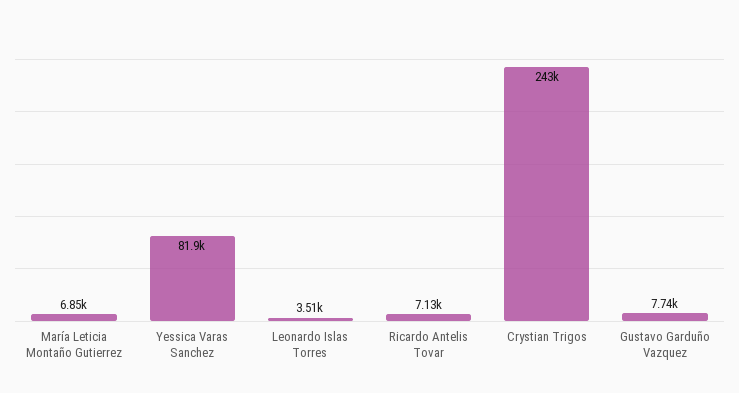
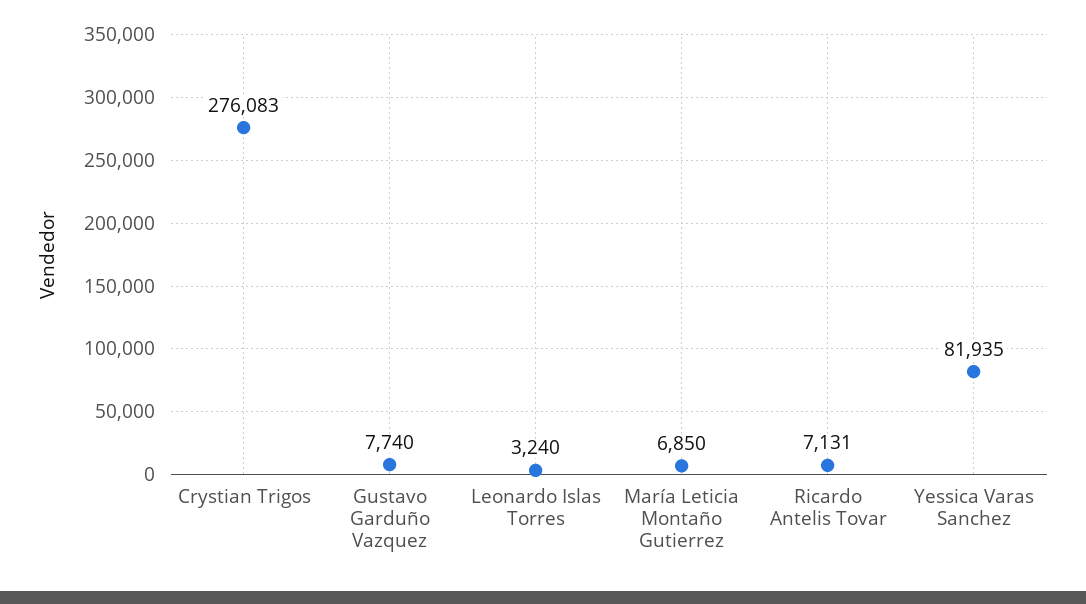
Leonardo Islas Torres: 3510 -> 3240
Crystian Trigos: 243000 -> 276083

